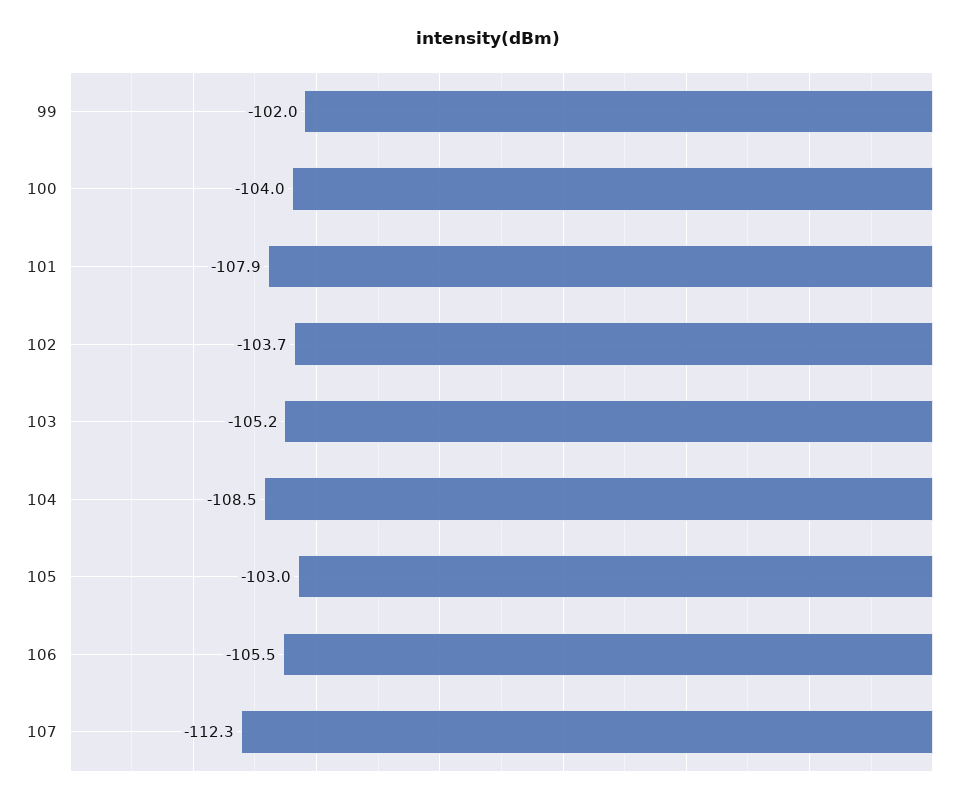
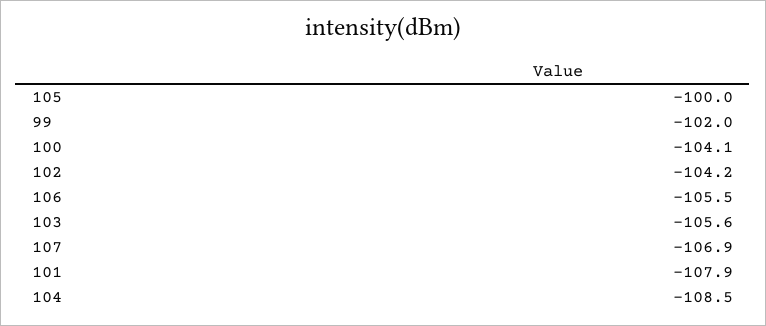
100: -104 -> -104.1
102: -103.7 -> -104.2
103: -105.2 -> -105.6
105: -103 -> -100
107: -112.3 -> -106.9

